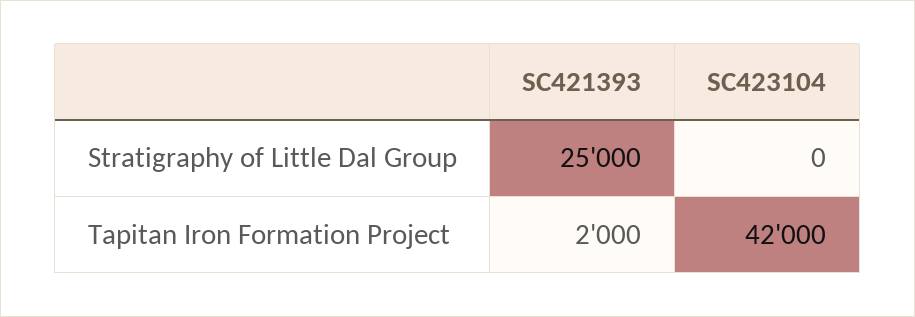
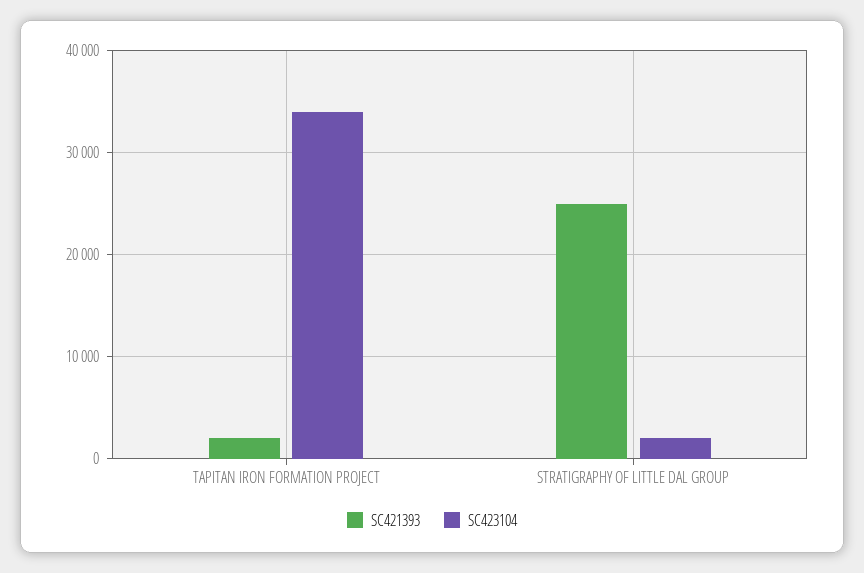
SC423104, Stratigraphy of Little Dal Group: 0 -> 2000
SC423104, Tapitan Iron Formation Project: 42000 -> 34000

